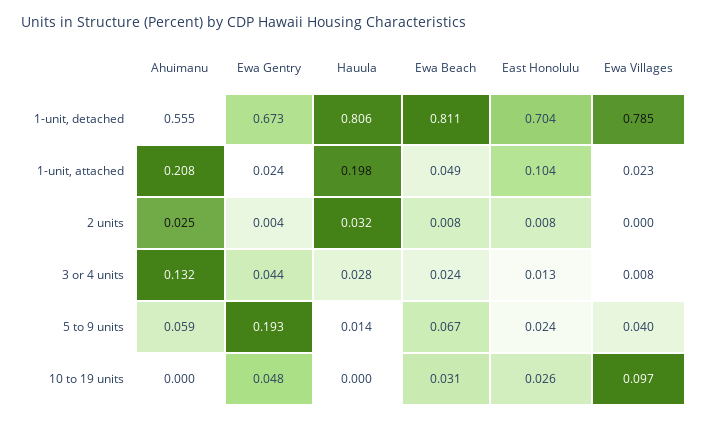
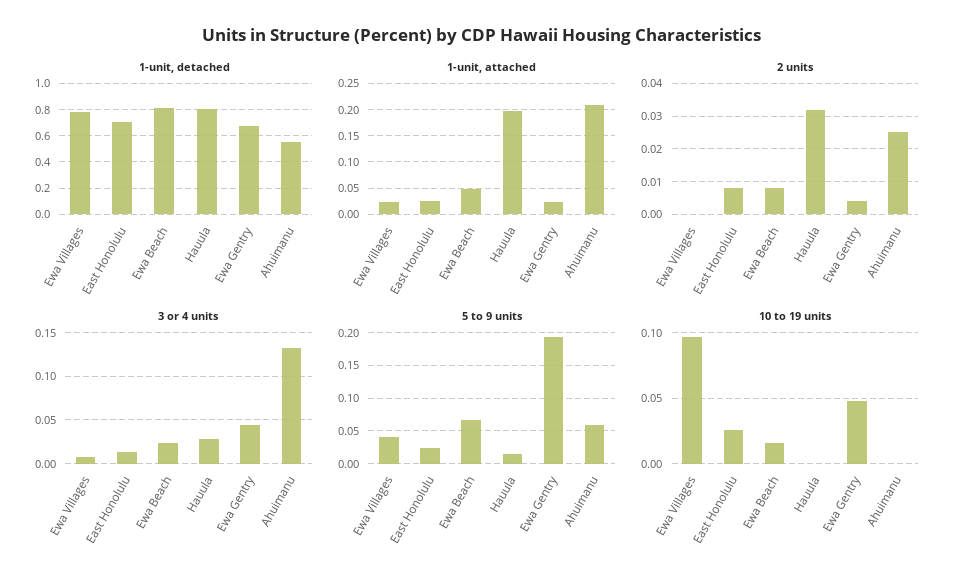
1-unit, attached, East Honolulu: 0.104 -> 0.025
10 to 19 units, Ewa Beach: 0.031 -> 0.015

